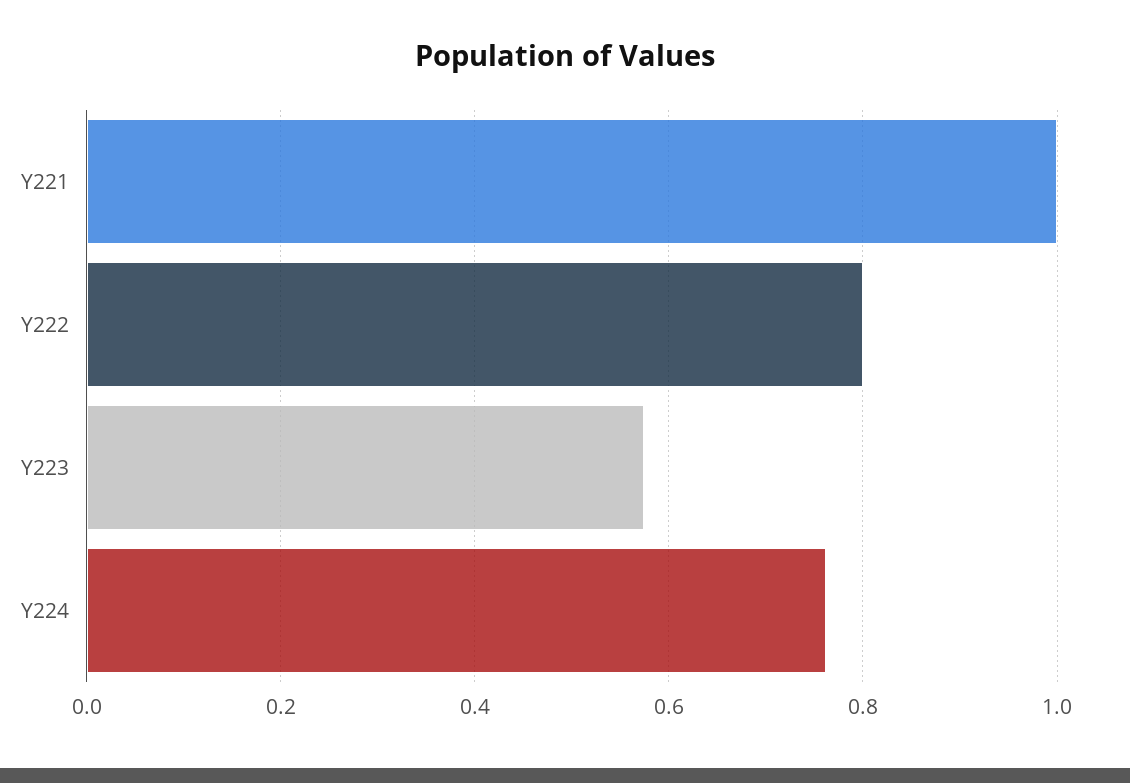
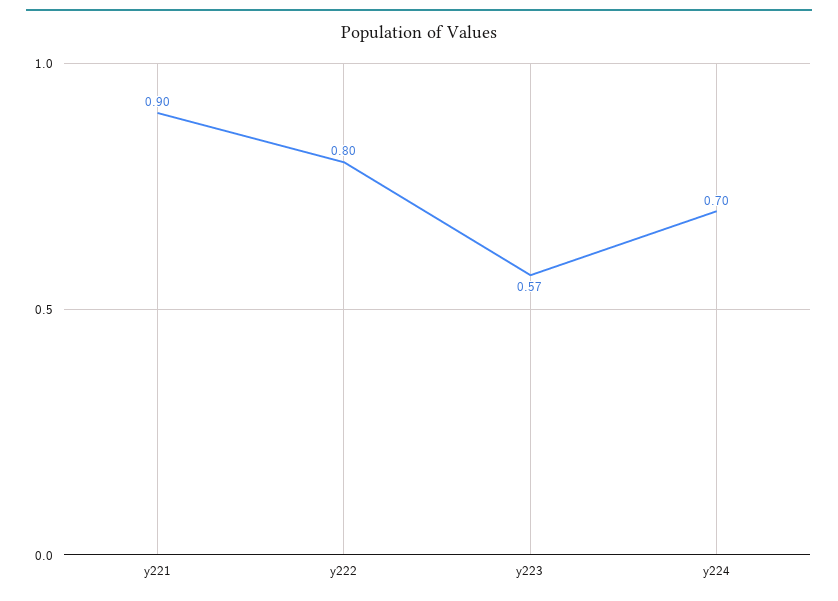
Y221: 1 -> 0.9
Y224: 0.76 -> 0.7

